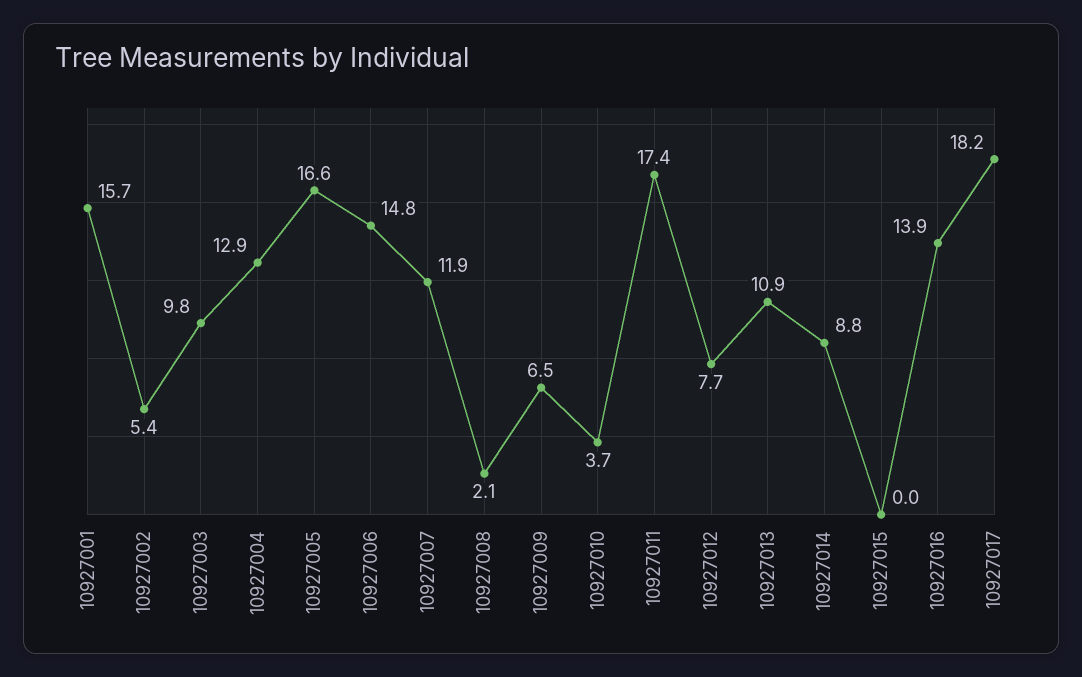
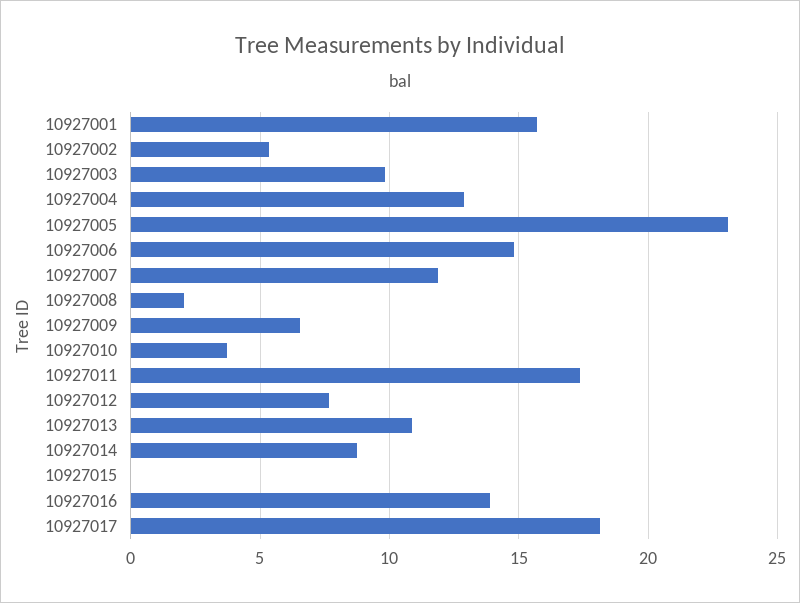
10927005: 16.6 -> 23

